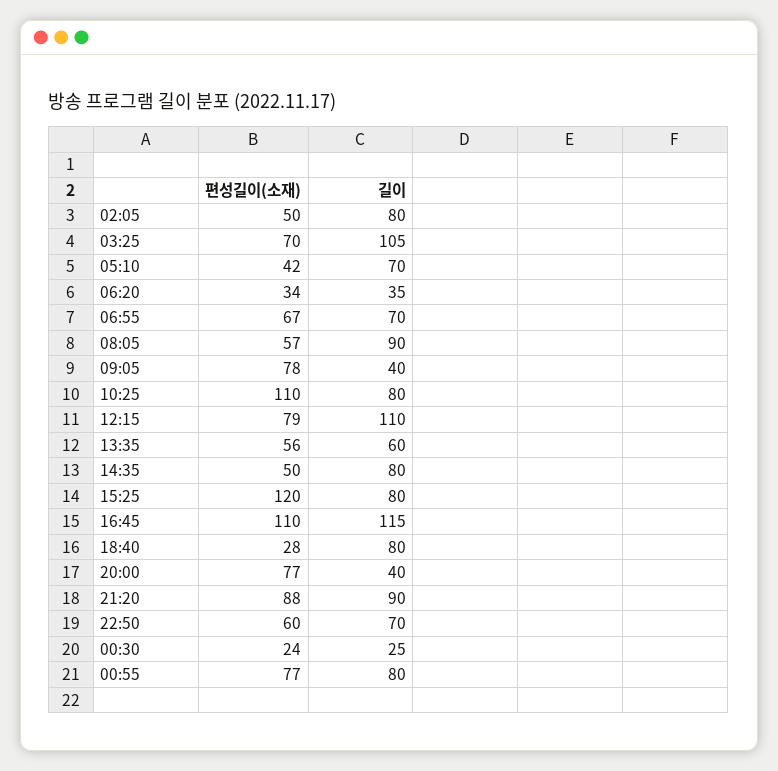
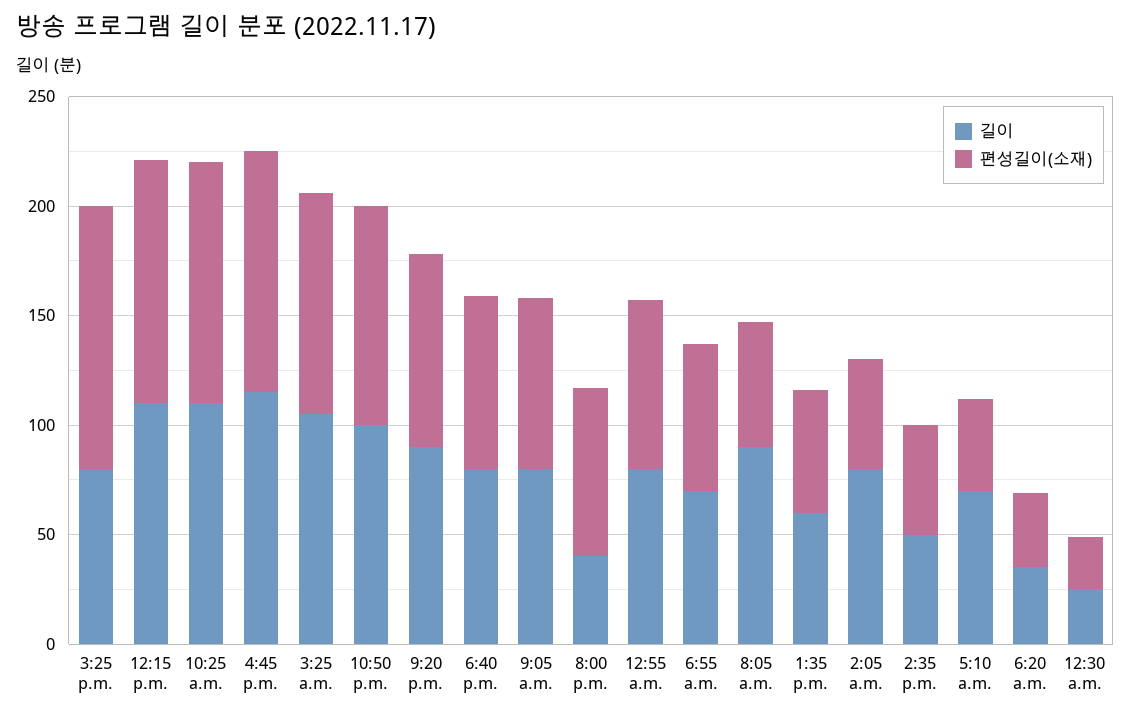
편성길이(소재), 03:25: 70 -> 100
길이, 09:05: 40 -> 80
길이, 10:25: 80 -> 110
편성길이(소재), 12:15: 79 -> 110
길이, 14:35: 80 -> 50
편성길이(소재), 18:40: 28 -> 80
편성길이(소재), 22:50: 60 -> 100
길이, 22:50: 70 -> 100

